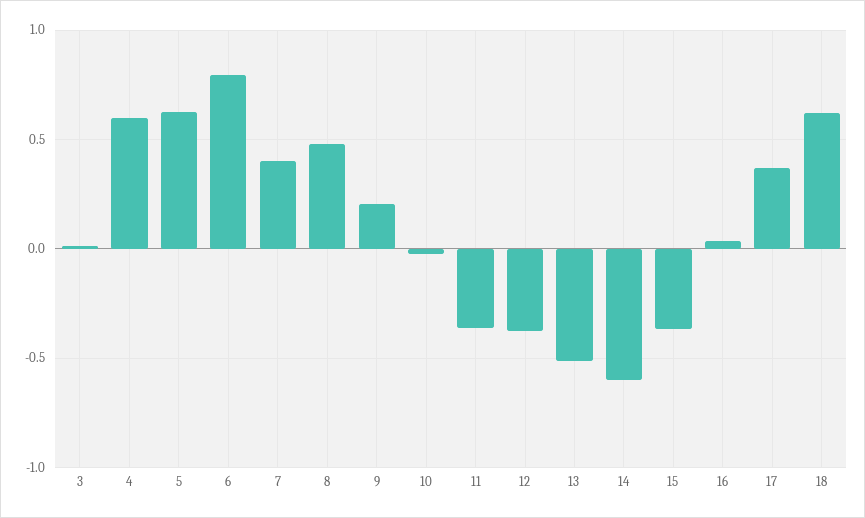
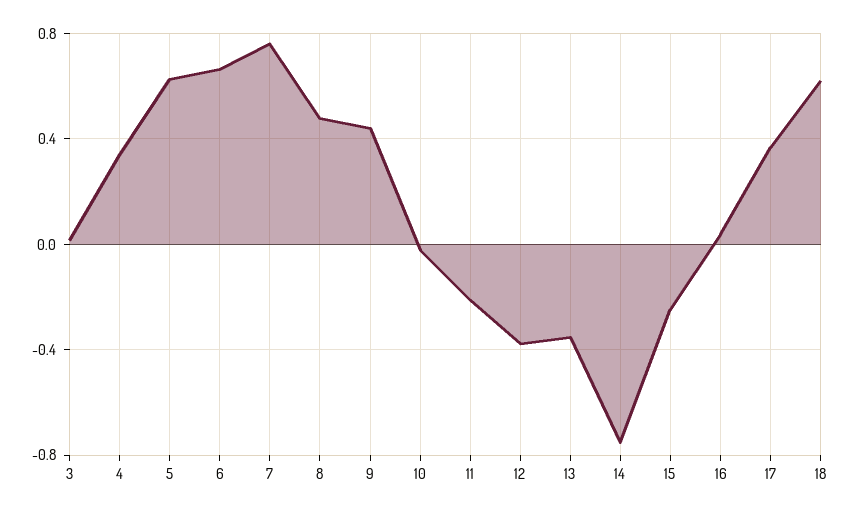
4: 0.6 -> 0.35
6: 0.8 -> 0.65
7: 0.4 -> 0.75
9: 0.2 -> 0.45
11: -0.35 -> -0.2
13: -0.5 -> -0.35
14: -0.6 -> -0.75
15: -0.35 -> -0.25

